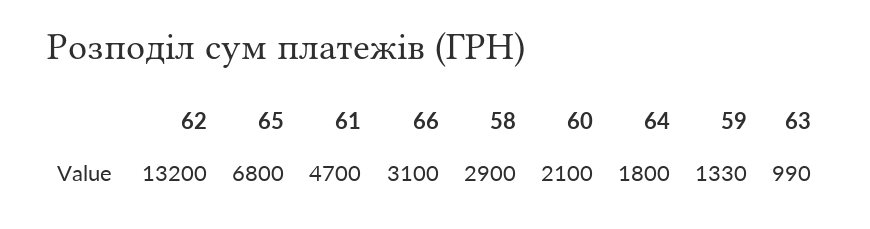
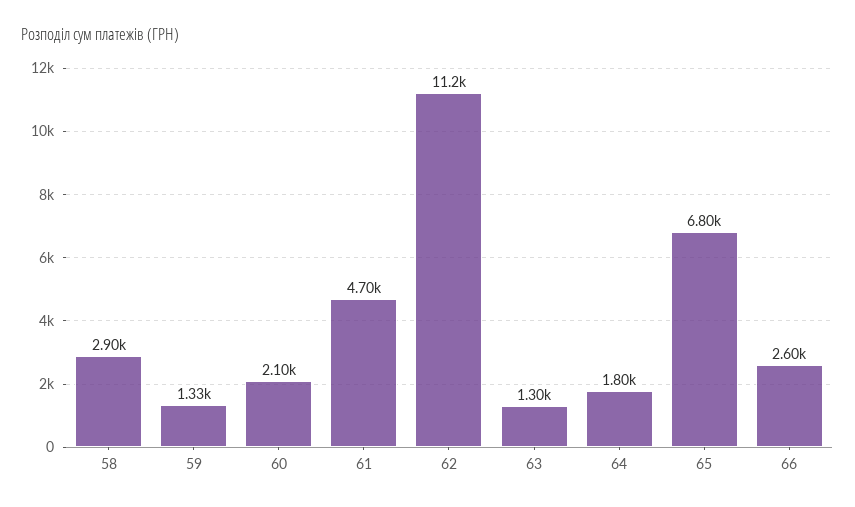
62: 13200 -> 11200
66: 3100 -> 2600
63: 990 -> 1300

